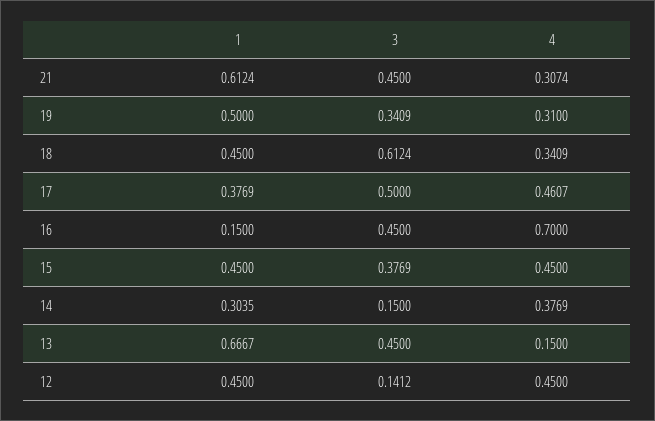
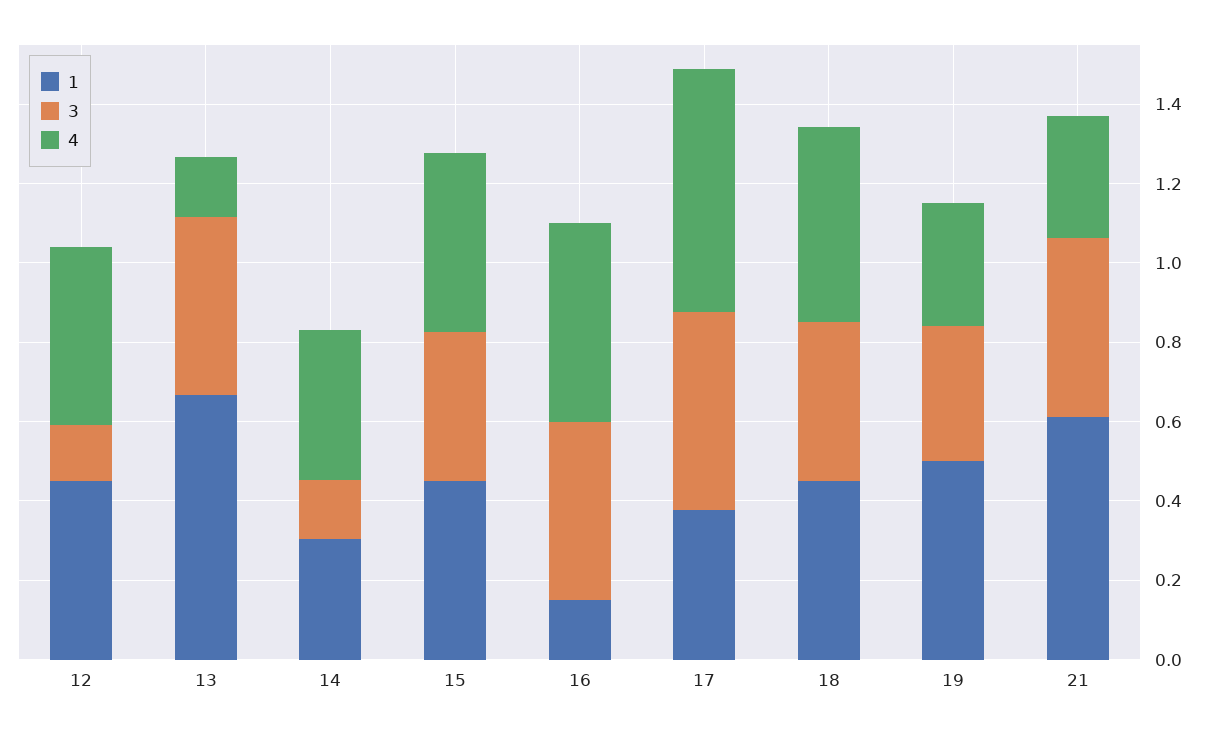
3, 18: 0.6124 -> 0.4
4, 18: 0.3409 -> 0.5
4, 17: 0.4607 -> 0.6
4, 16: 0.7 -> 0.5

